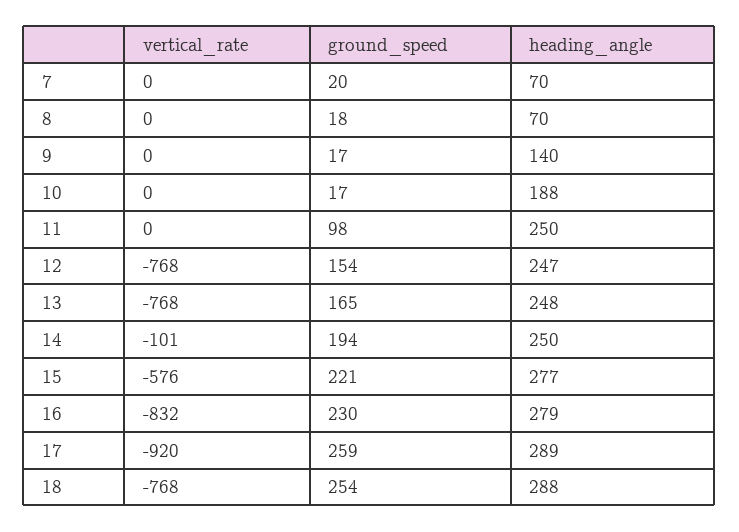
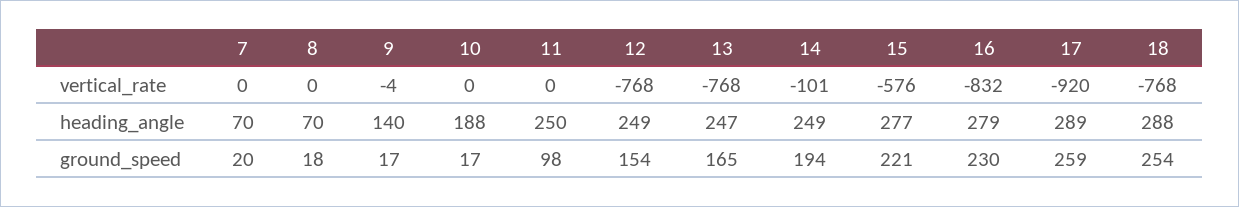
vertical_rate, 9: 0 -> -4
heading_angle, 12: 247 -> 249
heading_angle, 13: 248 -> 247
heading_angle, 14: 250 -> 249

